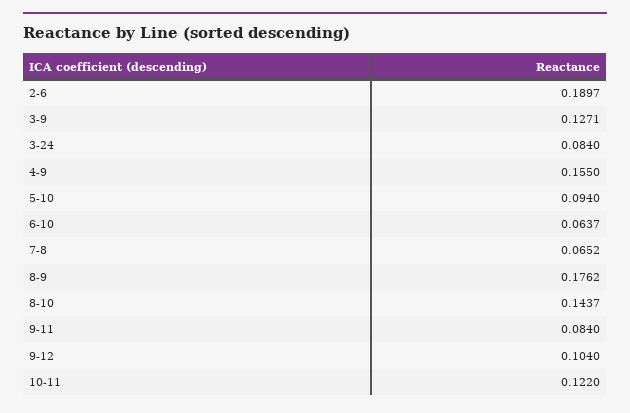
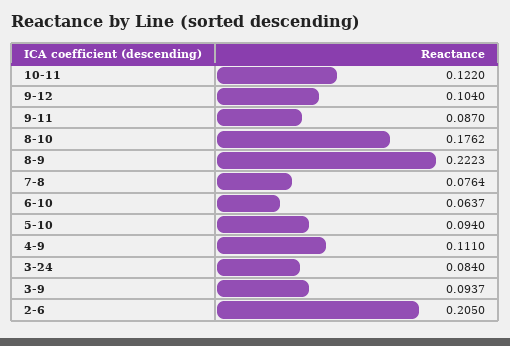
2-6: 0.1897 -> 0.205
3-9: 0.1271 -> 0.0937
4-9: 0.155 -> 0.111
7-8: 0.0652 -> 0.0764
8-9: 0.1762 -> 0.2223
8-10: 0.1437 -> 0.1762
9-11: 0.084 -> 0.087

